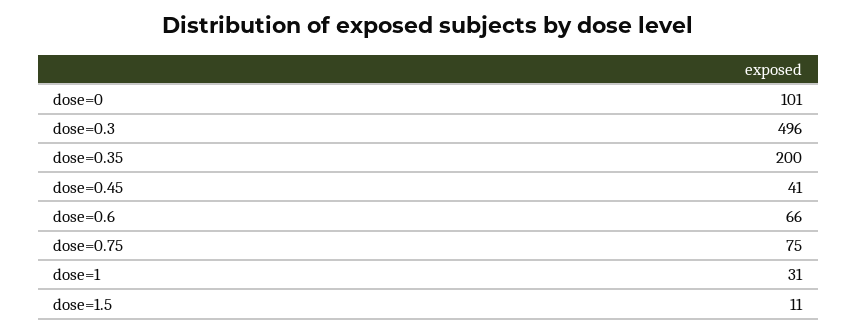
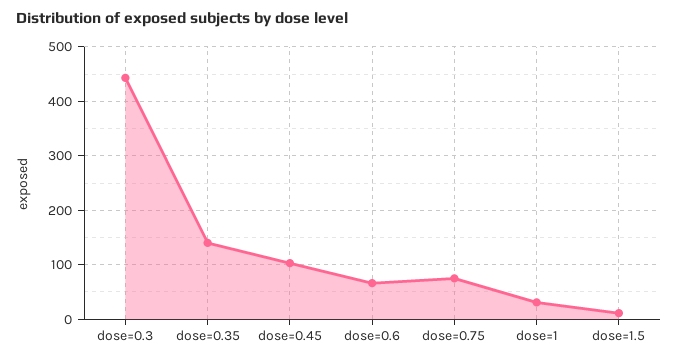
dose=0: 101 -> none
dose=0.3: 496 -> 440
dose=0.35: 200 -> 140
dose=0.45: 41 -> 100

